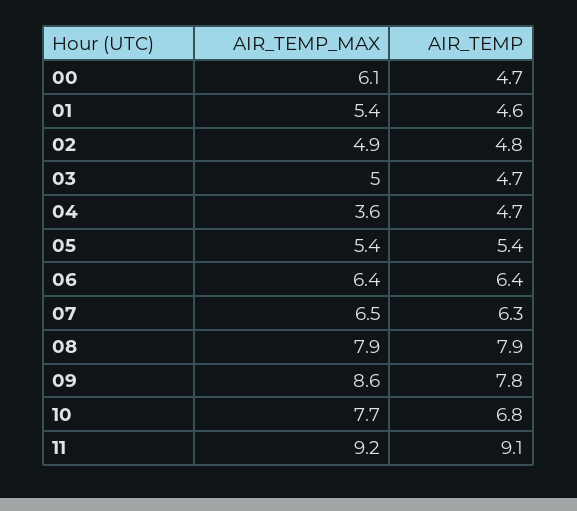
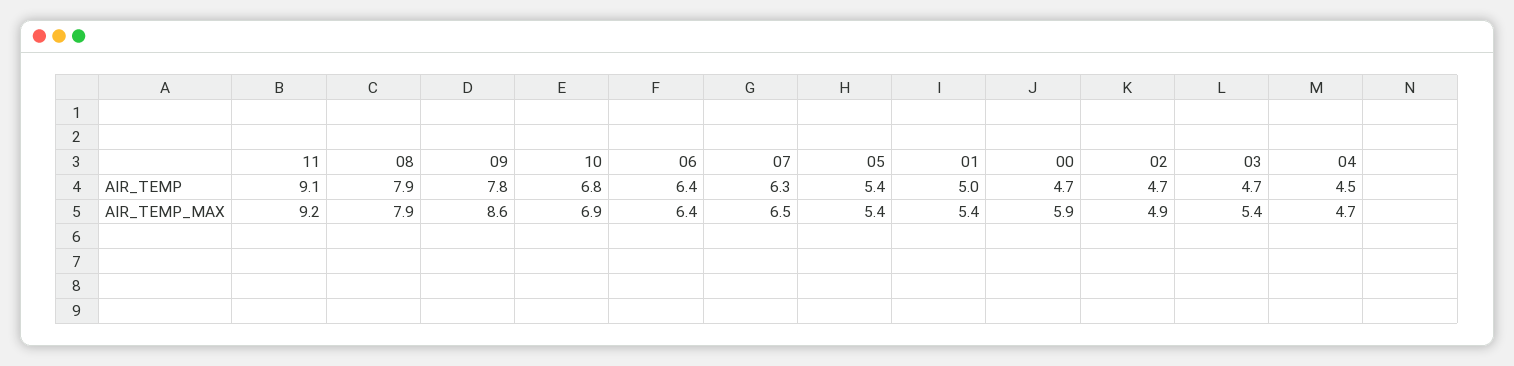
AIR_TEMP_MAX, 00: 6.1 -> 5.9
AIR_TEMP, 01: 4.6 -> 5
AIR_TEMP, 02: 4.8 -> 4.7
AIR_TEMP_MAX, 03: 5 -> 5.4
AIR_TEMP_MAX, 04: 3.6 -> 4.7
AIR_TEMP, 04: 4.7 -> 4.5
AIR_TEMP_MAX, 10: 7.7 -> 6.9

